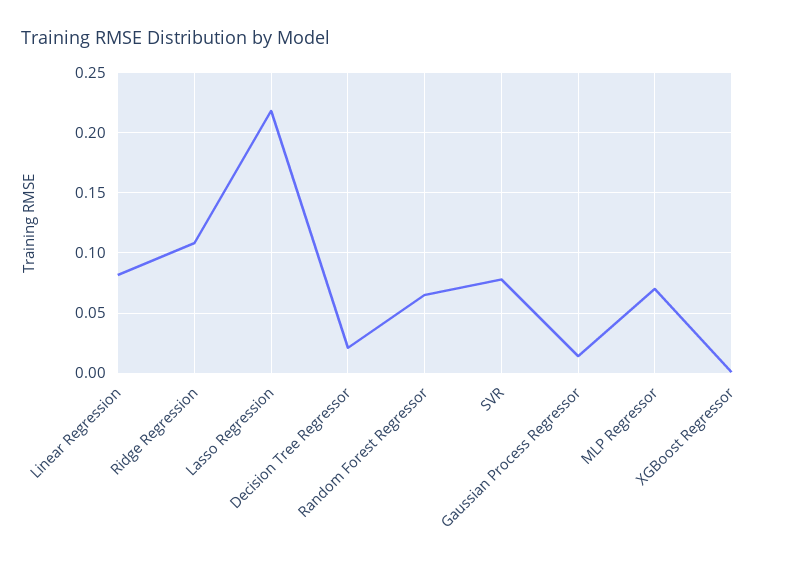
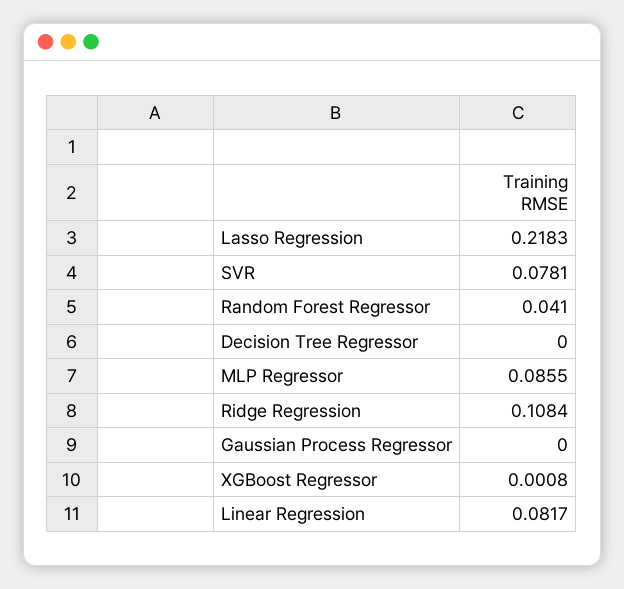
Decision Tree Regressor: 0.02 -> 0
Random Forest Regressor: 0.065 -> 0.041
Gaussian Process Regressor: 0.015 -> 0
MLP Regressor: 0.07 -> 0.0855

